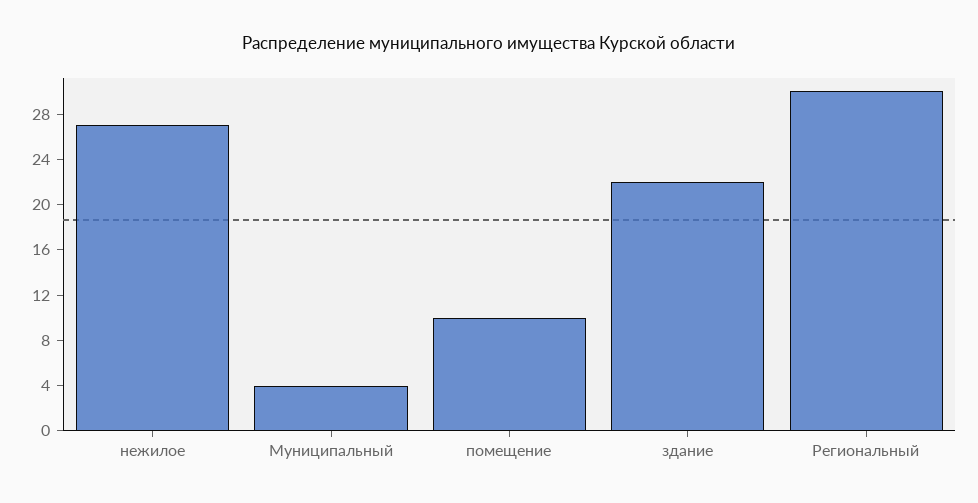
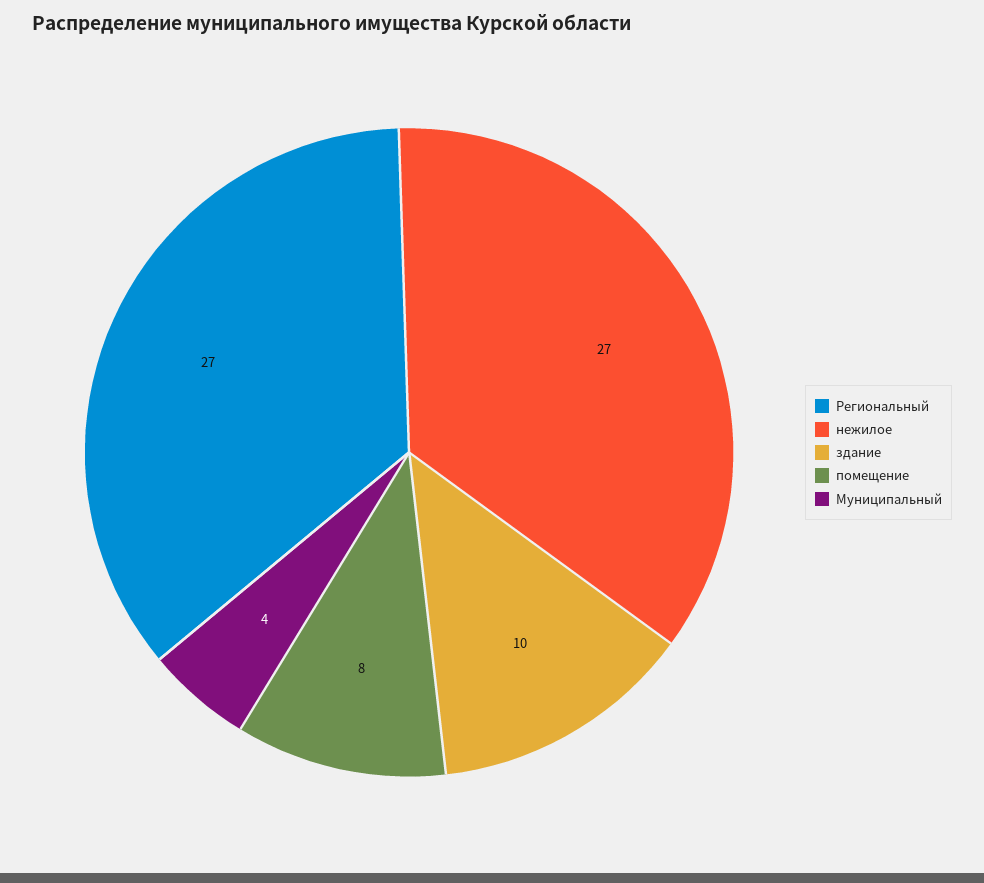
помещение: 10 -> 8
здание: 22 -> 10
Региональный: 30 -> 27

